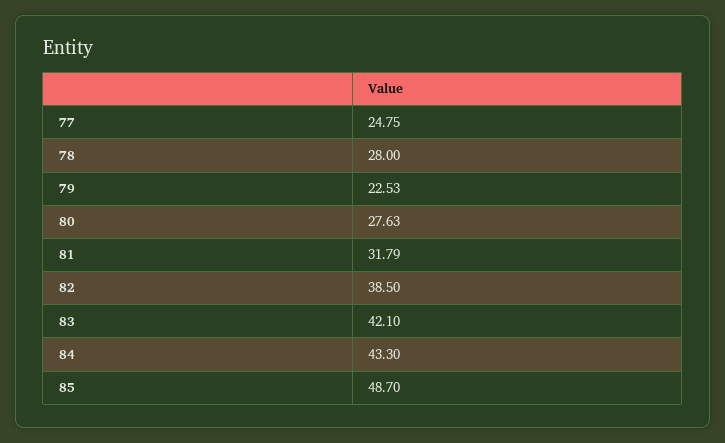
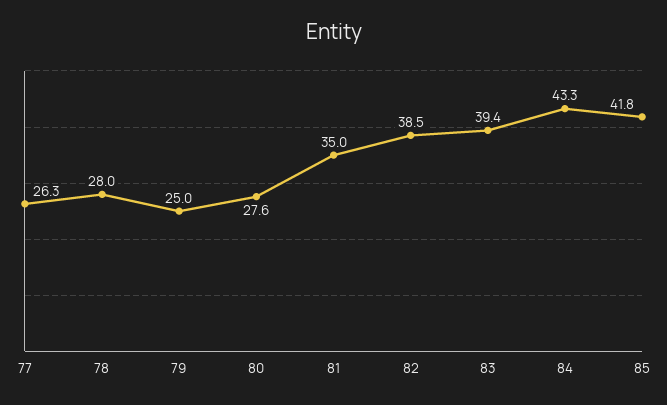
77: 24.75 -> 26.3
79: 22.53 -> 25
81: 31.79 -> 35
83: 42.1 -> 39.4
85: 48.7 -> 41.8

